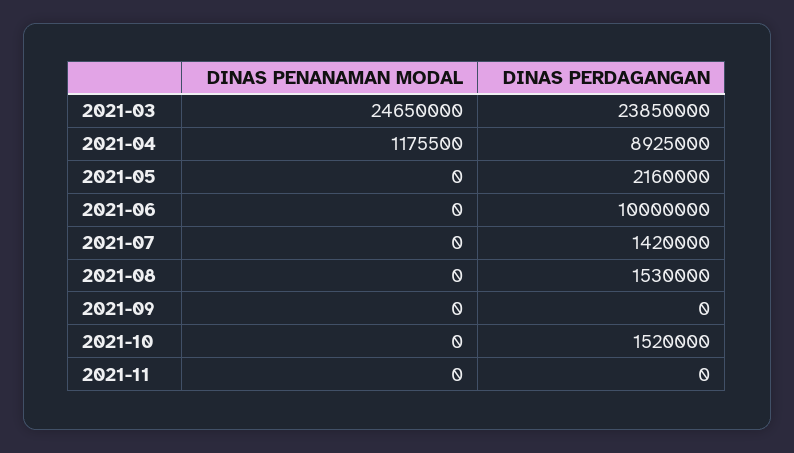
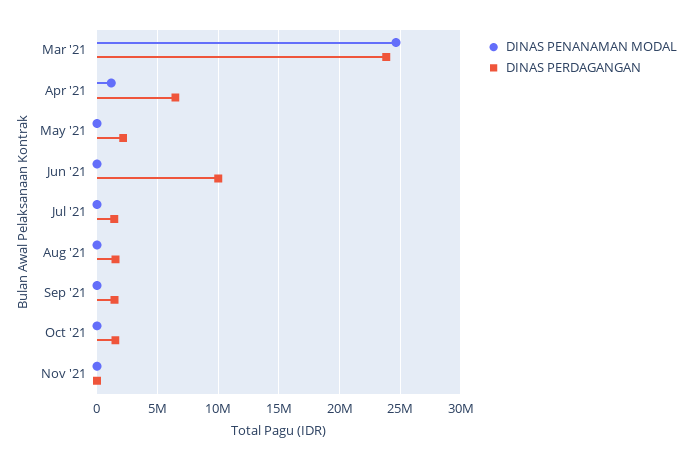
DINAS PERDAGANGAN, 2021-04: 8925000 -> 6500000
DINAS PERDAGANGAN, 2021-09: 0 -> 1500000

